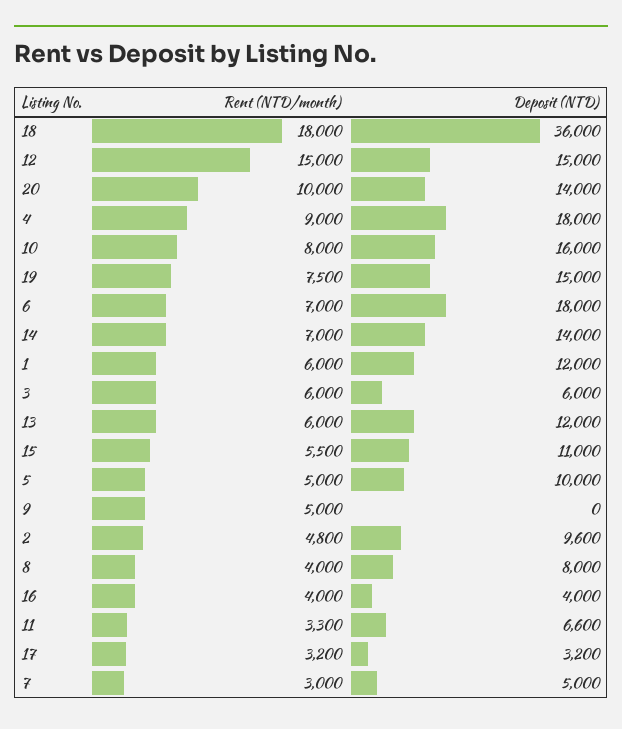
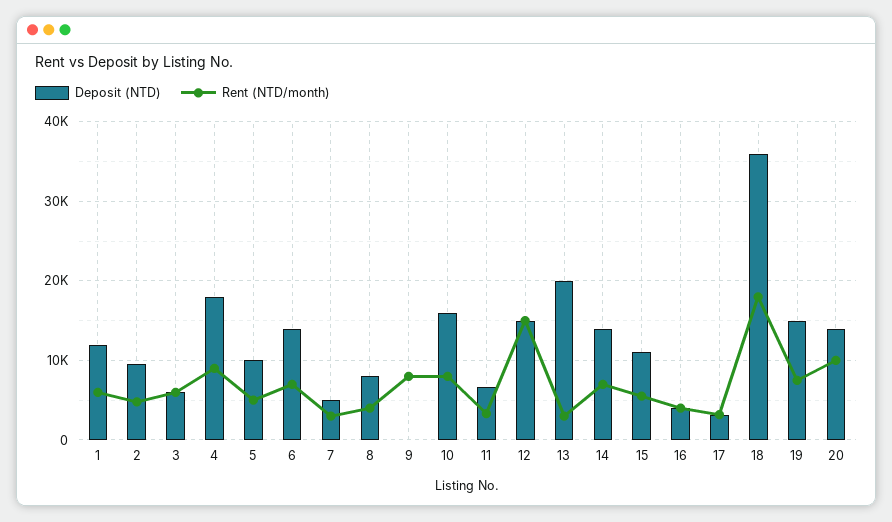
Deposit (NTD), 6: 18000 -> 14000
Rent (NTD/month), 13: 6000 -> 3000
Deposit (NTD), 13: 12000 -> 20000
Rent (NTD/month), 9: 5000 -> 8000

